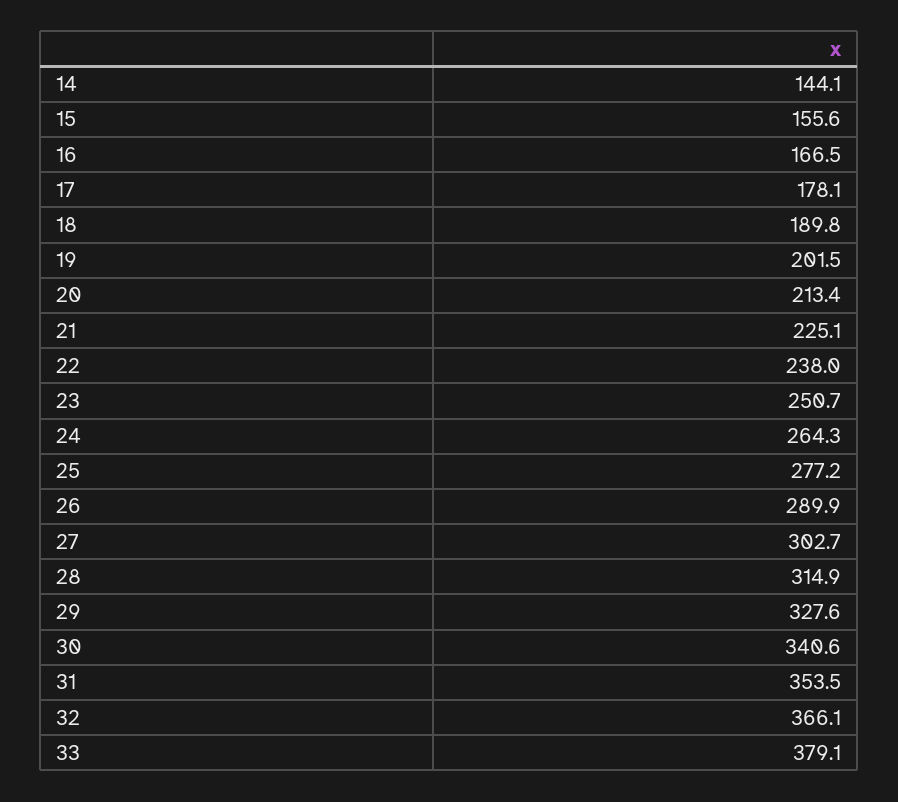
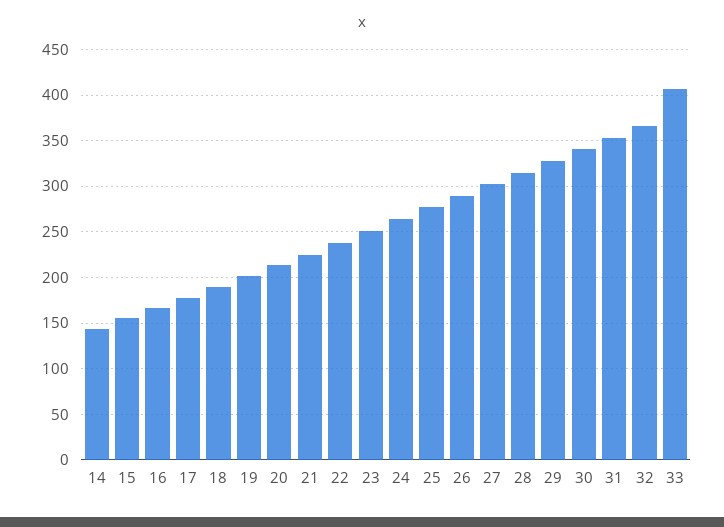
33: 379.1 -> 410

